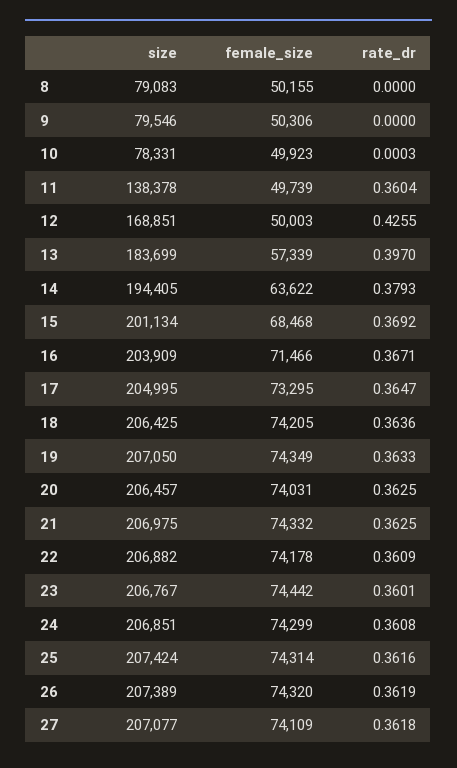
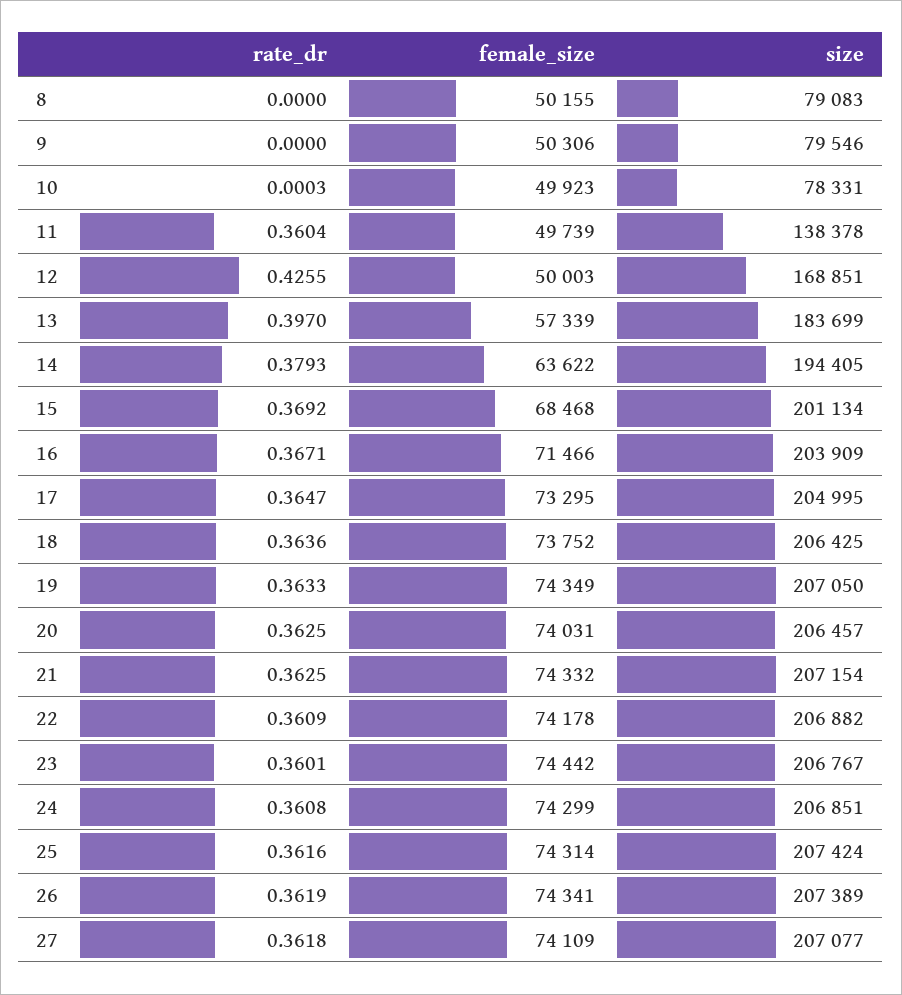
female_size, 18: 74205 -> 73752
size, 21: 206975 -> 207154
female_size, 26: 74320 -> 74341

